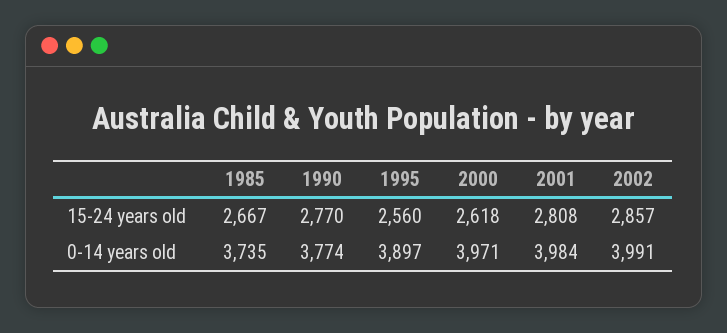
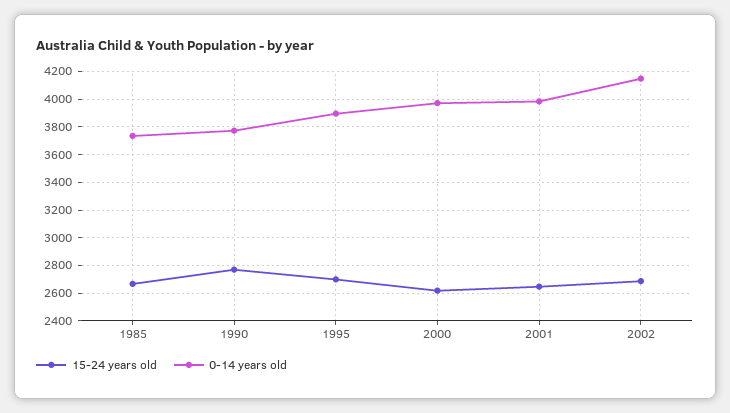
15-24 years old, 1995: 2560 -> 2700
15-24 years old, 2001: 2808 -> 2650
15-24 years old, 2002: 2857 -> 2700
0-14 years old, 2002: 3991 -> 4150

